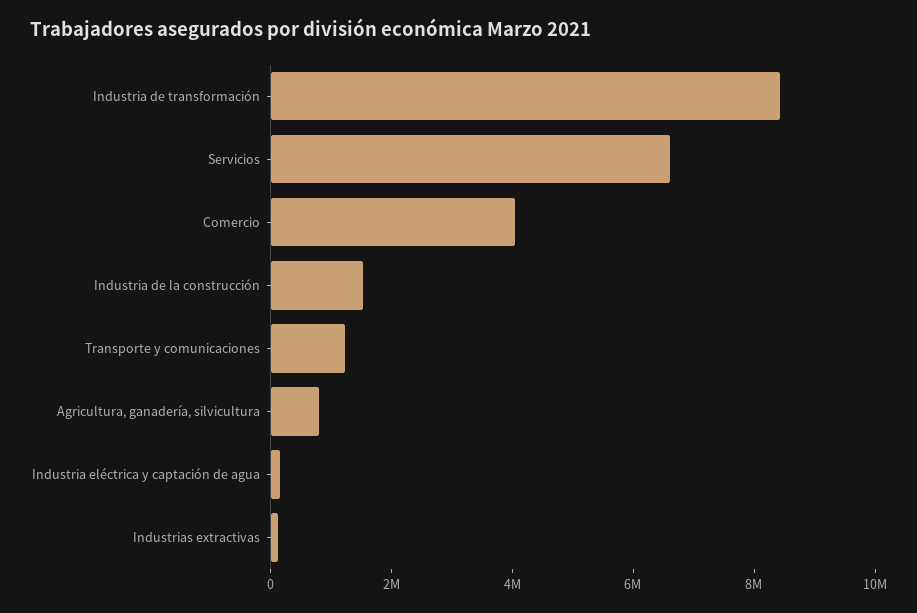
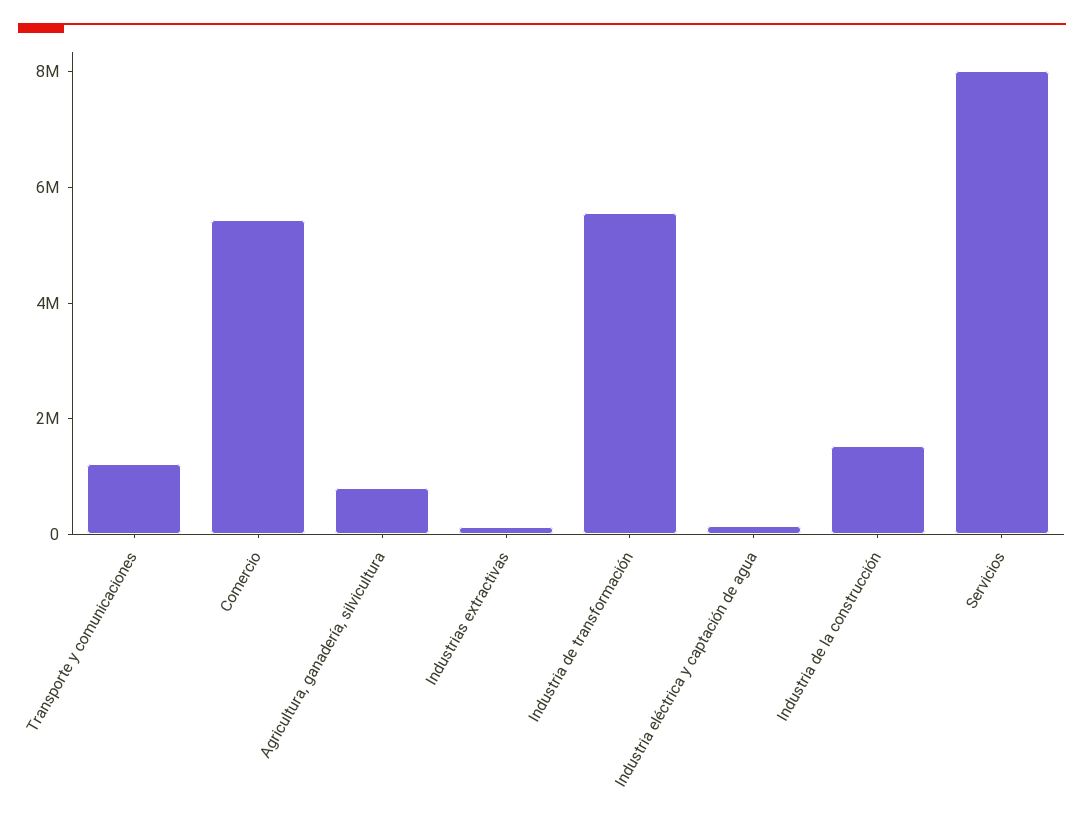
Industria de transformación: 8500000 -> 5500000
Servicios: 6500000 -> 8000000
Comercio: 4000000 -> 5500000

